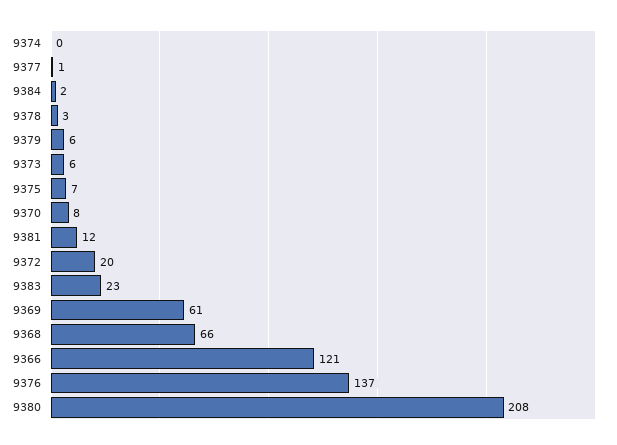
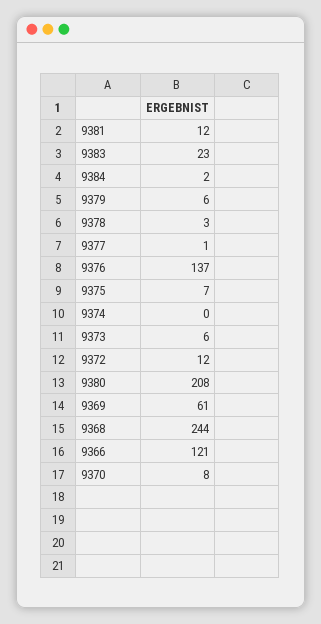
9372: 20 -> 12
9368: 66 -> 244

